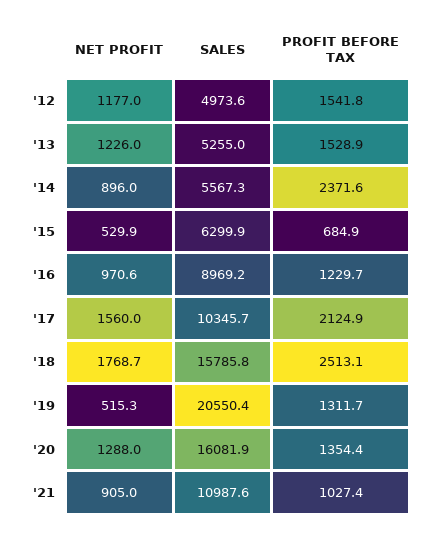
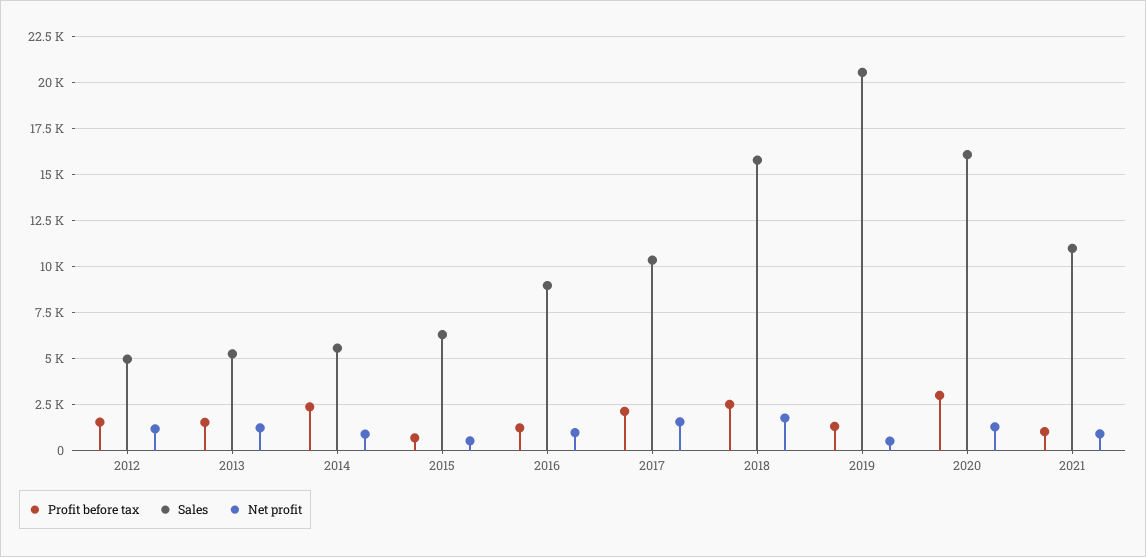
PROFIT BEFORE TAX, '20: 1354.4 -> 3000

